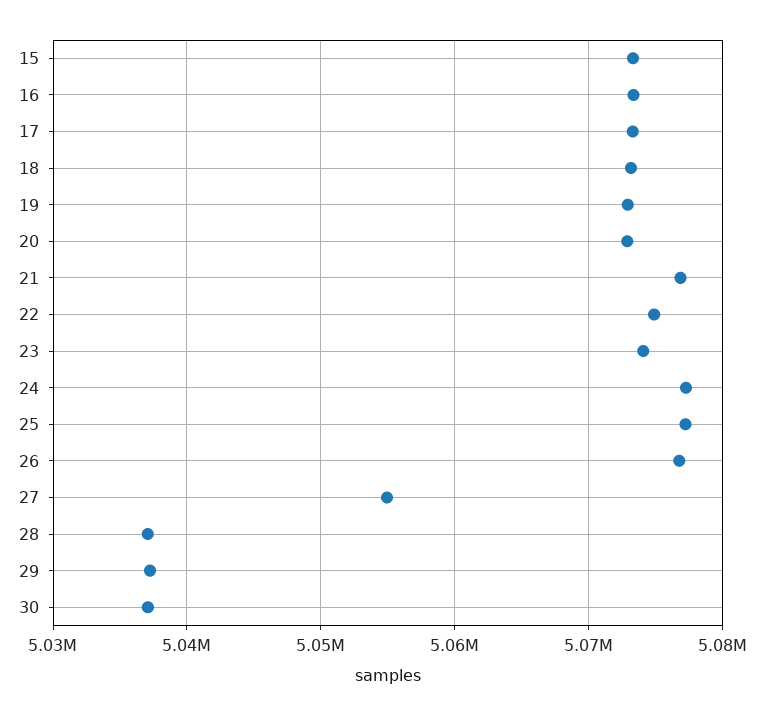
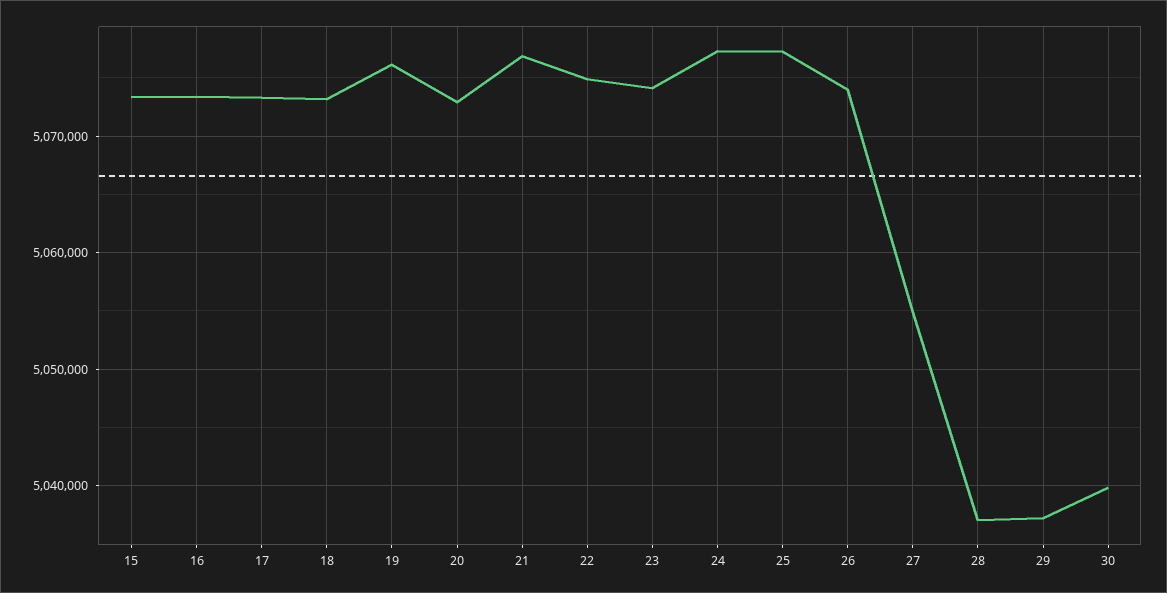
19: 5073000 -> 5076000
26: 5077000 -> 5074000
30: 5037000 -> 5040000

